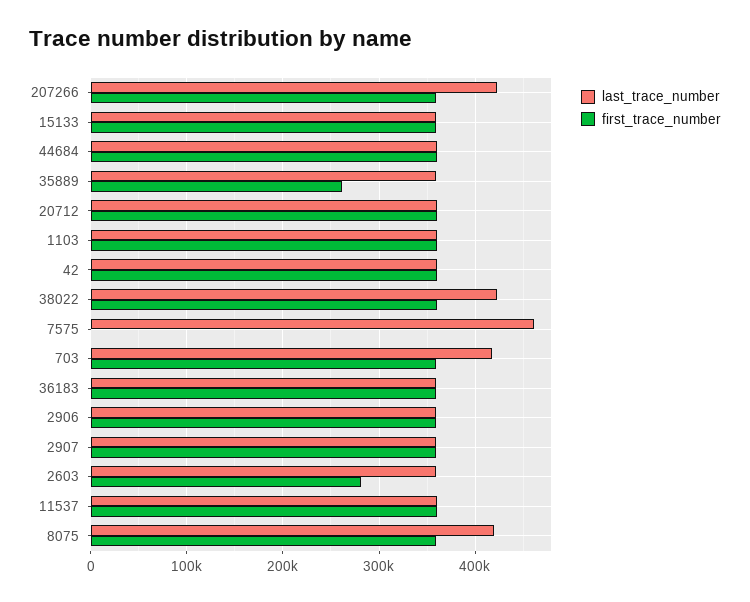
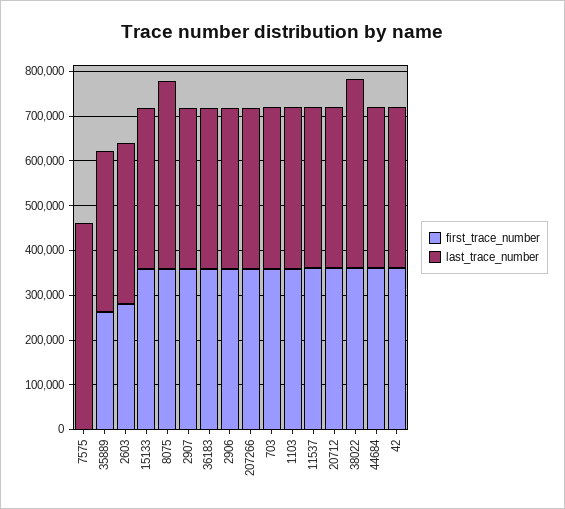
last_trace_number, 207266: 420000 -> 360000
last_trace_number, 703: 420000 -> 360000

